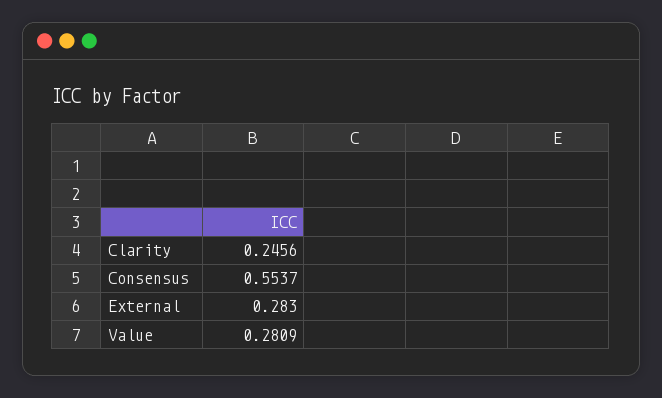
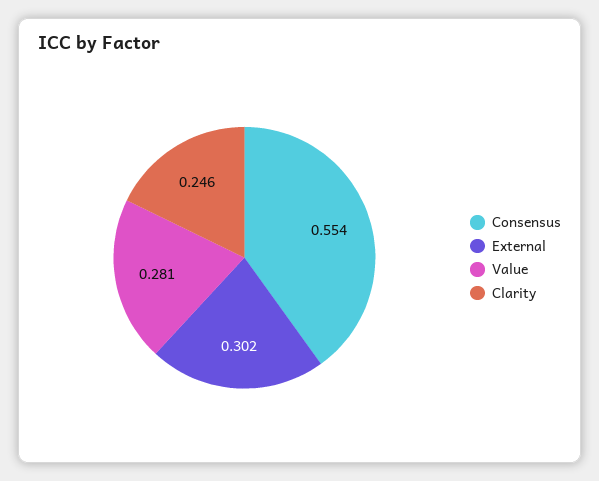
External: 0.283 -> 0.302

